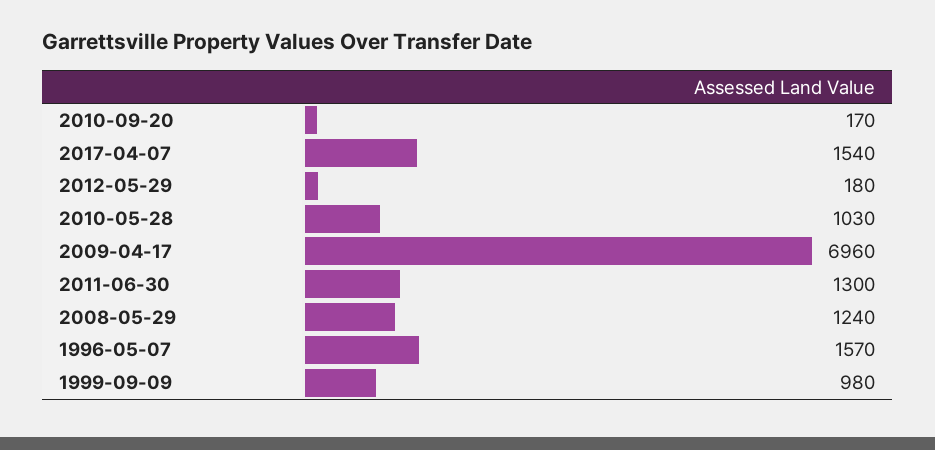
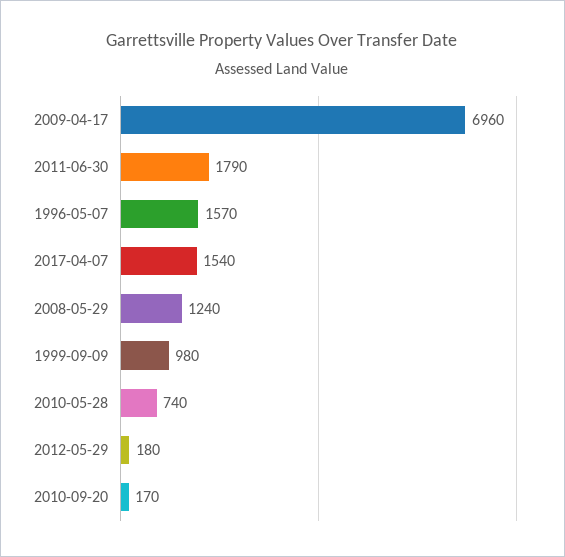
2010-05-28: 1030 -> 740
2011-06-30: 1300 -> 1790

